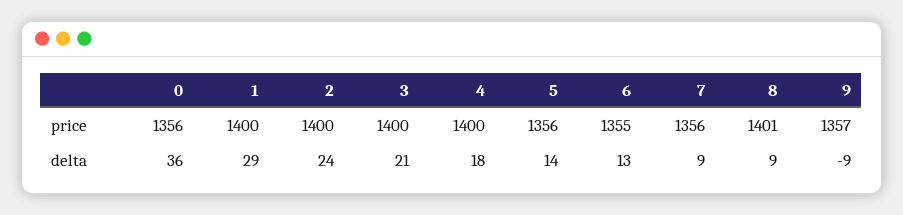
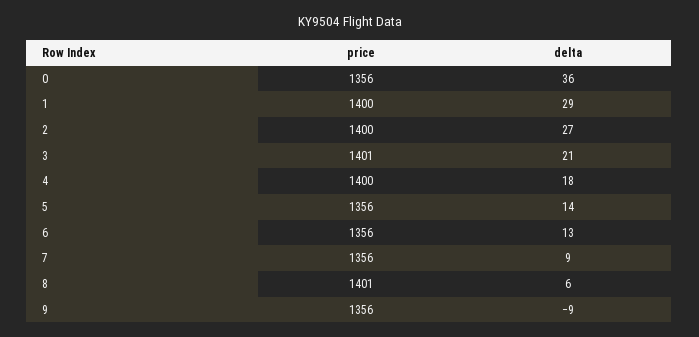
3, price: 1400 -> 1401
6, price: 1355 -> 1356
9, price: 1357 -> 1356
2, delta: 24 -> 27
8, delta: 9 -> 6

